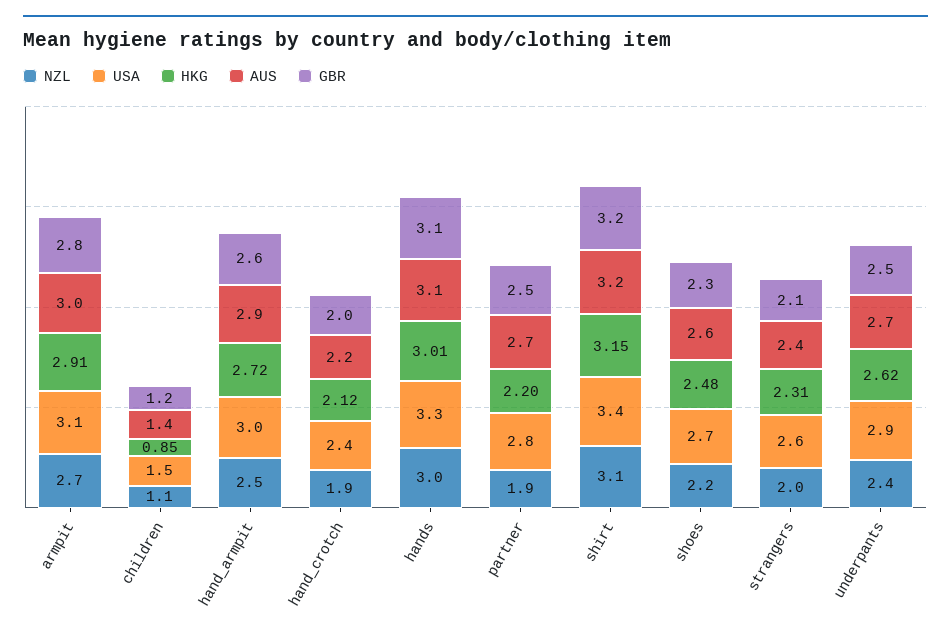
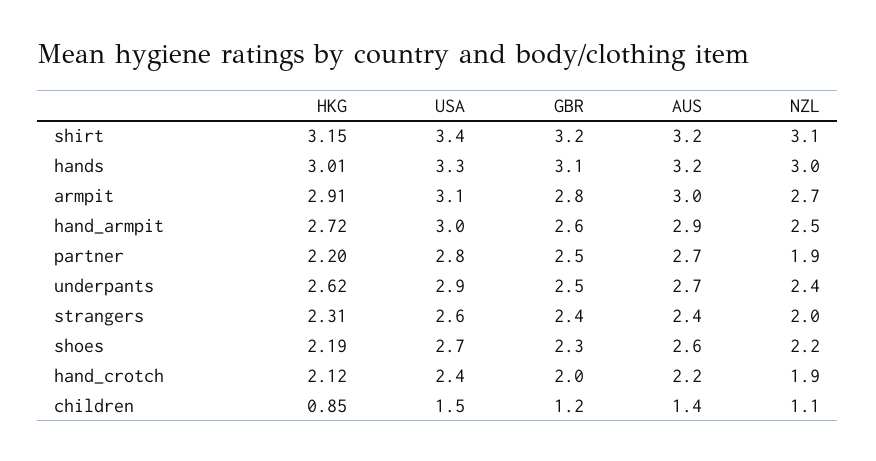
AUS, hands: 3.1 -> 3.2
HKG, shoes: 2.48 -> 2.19
GBR, strangers: 2.1 -> 2.4

